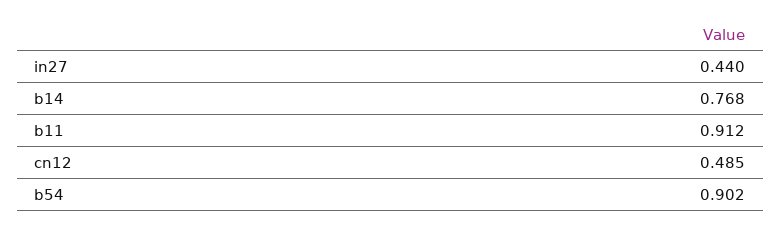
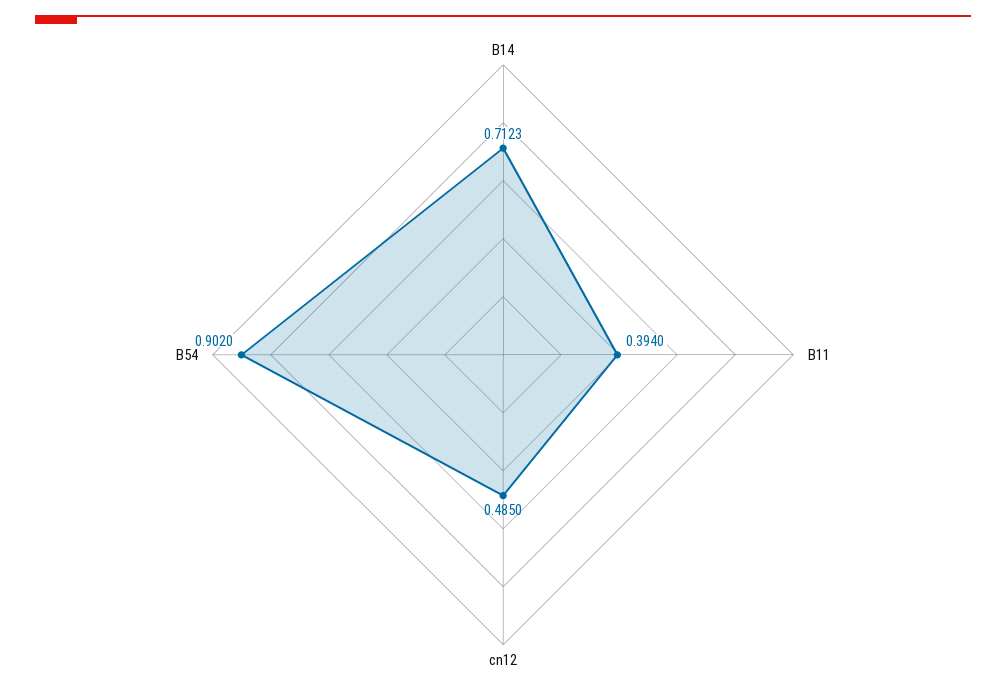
in27: 0.44 -> none
b14: 0.768 -> 0.7123
b11: 0.912 -> 0.394

